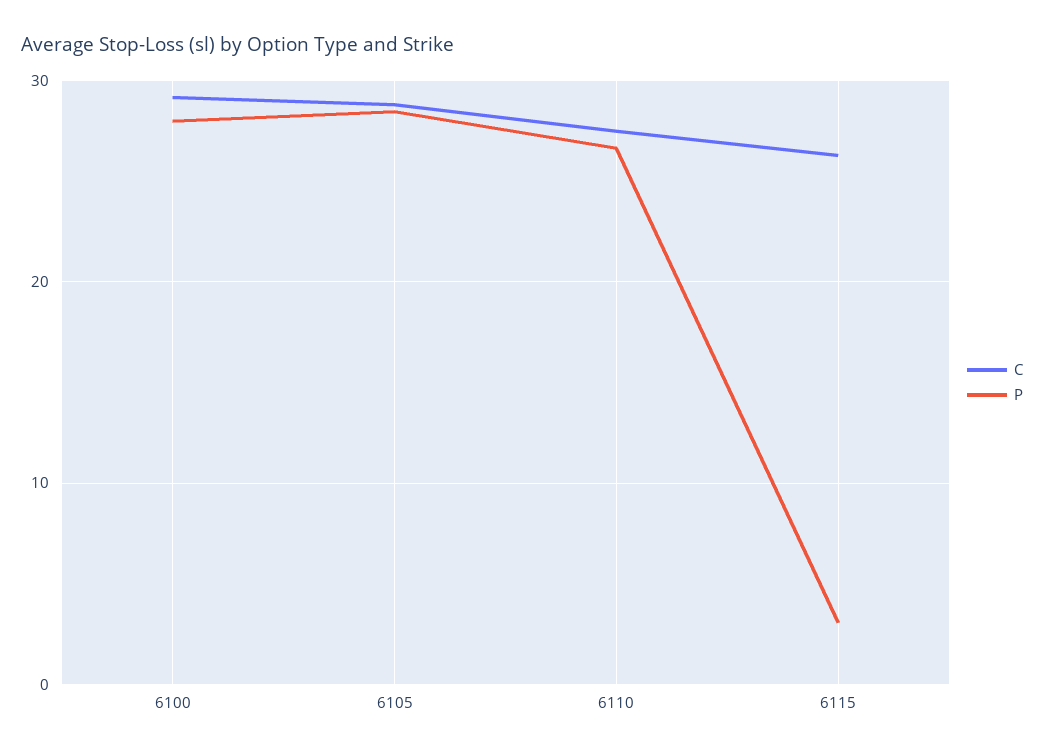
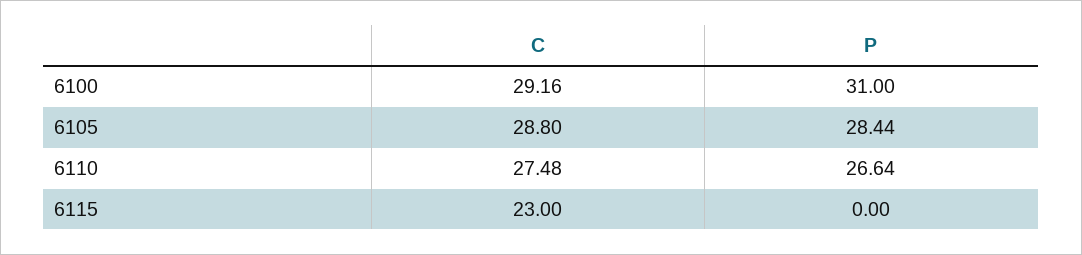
P, 6100: 28 -> 31
C, 6115: 26 -> 23
P, 6115: 3 -> 0

